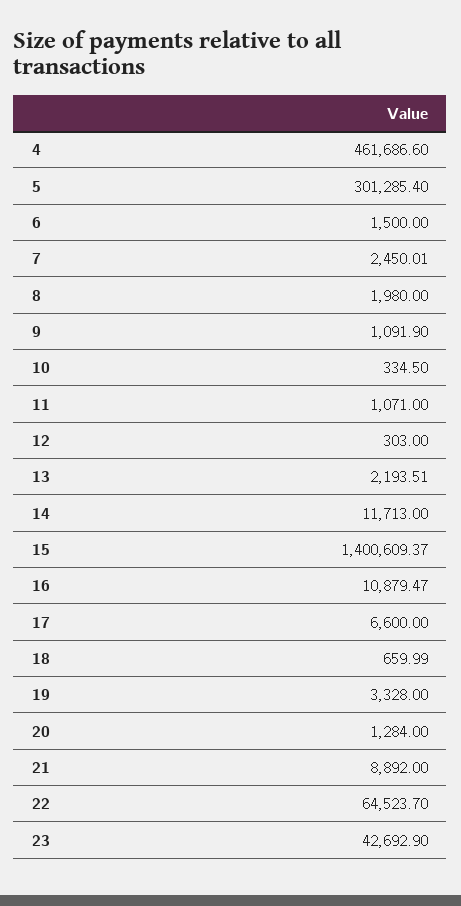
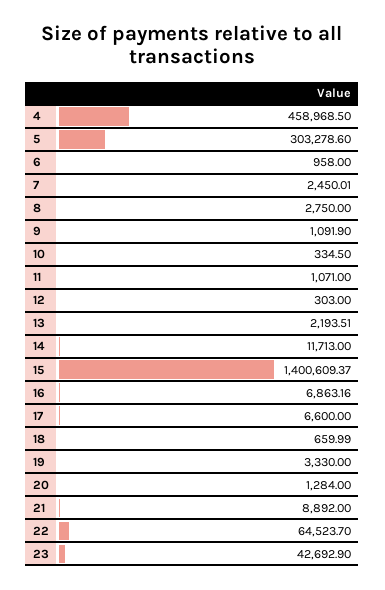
4: 461686.6 -> 458968.5
5: 301285.4 -> 303278.6
6: 1500 -> 958
8: 1980 -> 2750
16: 10879.47 -> 6863.16
19: 3328 -> 3330

